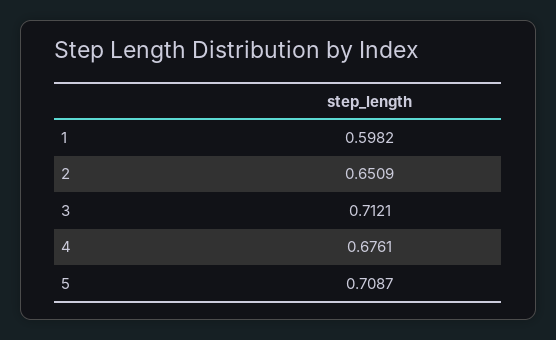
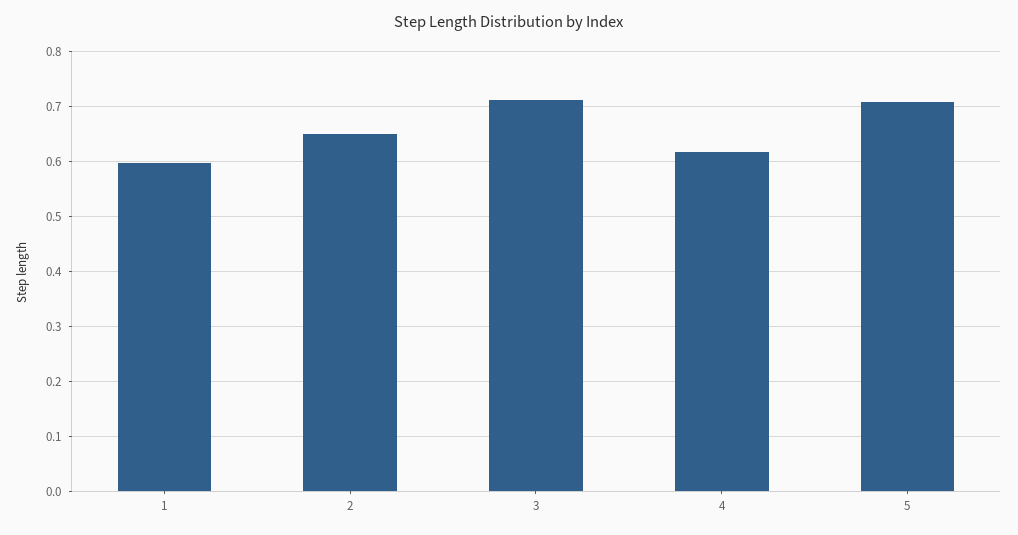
4: 0.6761 -> 0.62

